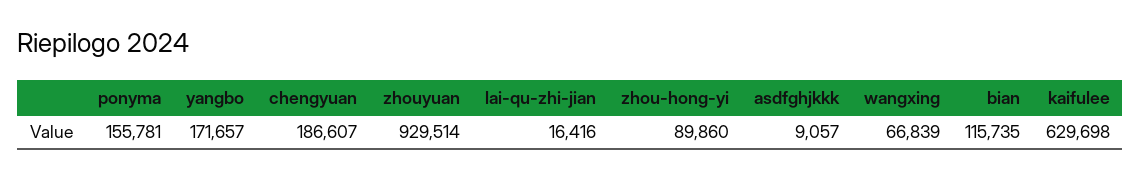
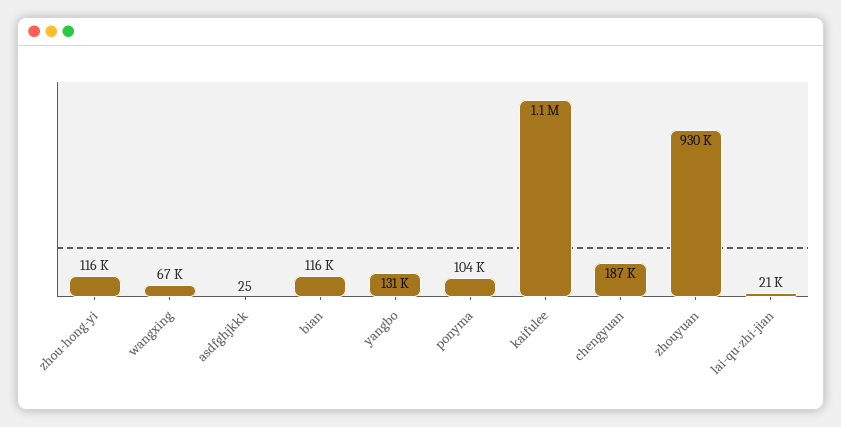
ponyma: 155781 -> 104000
yangbo: 171657 -> 131000
lai-qu-zhi-jian: 16416 -> 21000
zhou-hong-yi: 89860 -> 116000
asdfghjkkk: 9057 -> 25
kaifulee: 629698 -> 1100000

